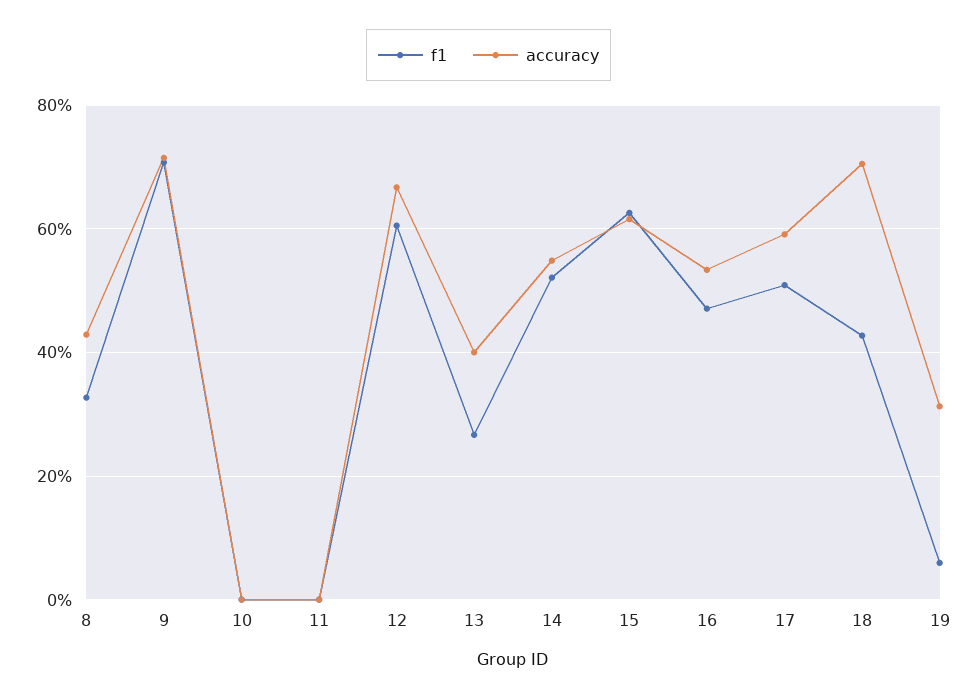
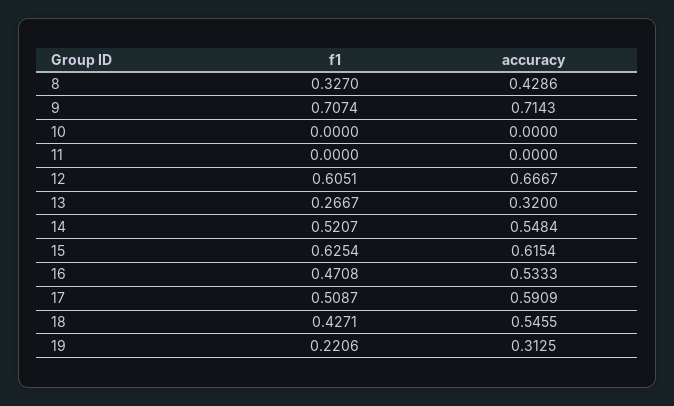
accuracy, 13: 0.4 -> 0.32
accuracy, 18: 0.7 -> 0.5455
f1, 19: 0.06 -> 0.2206

